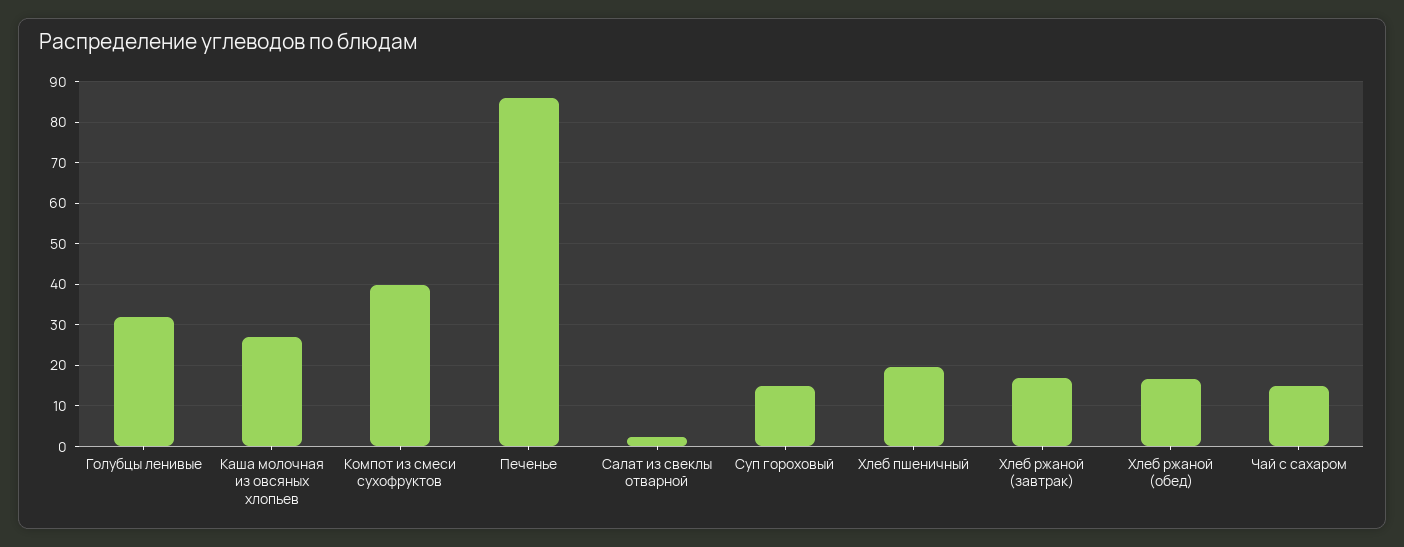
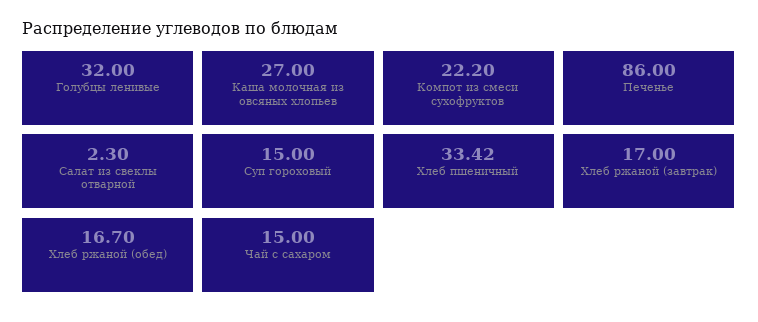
Компот из смеси сухофруктов: 40 -> 22.2
Хлеб пшеничный: 20 -> 33.42

